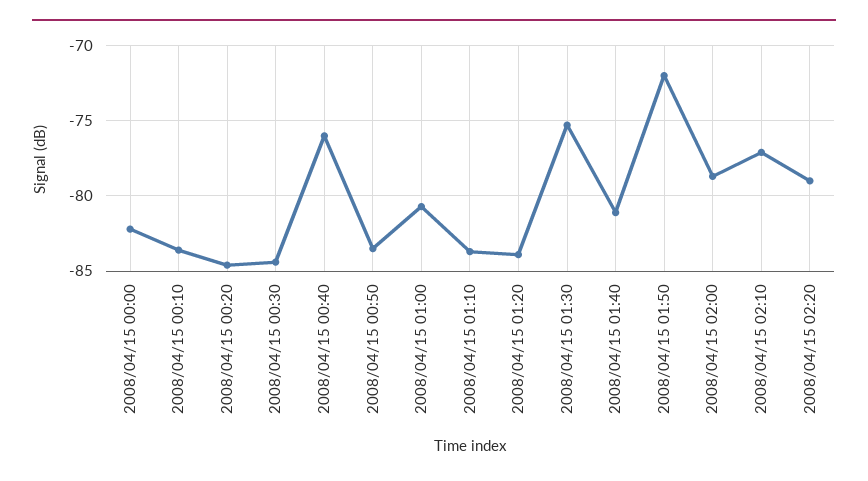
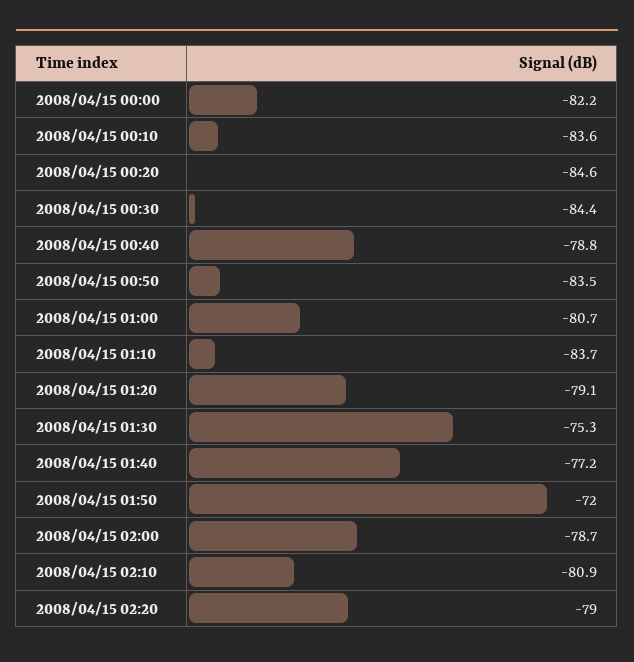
2008/04/15 00:40: -76 -> -78.8
2008/04/15 01:20: -84 -> -79.1
2008/04/15 01:40: -81 -> -77.2
2008/04/15 02:10: -77 -> -80.9

